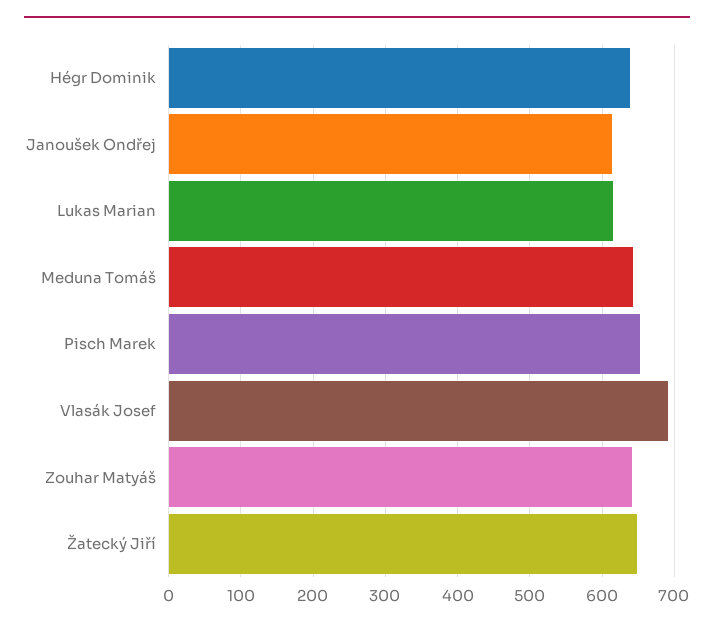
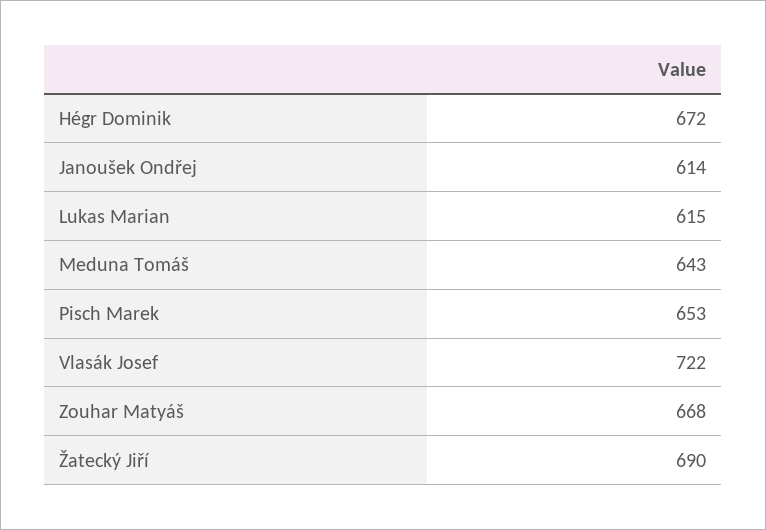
Hégr Dominik: 640 -> 672
Vlasák Josef: 690 -> 722
Zouhar Matyáš: 640 -> 668
Žatecký Jiří: 650 -> 690

